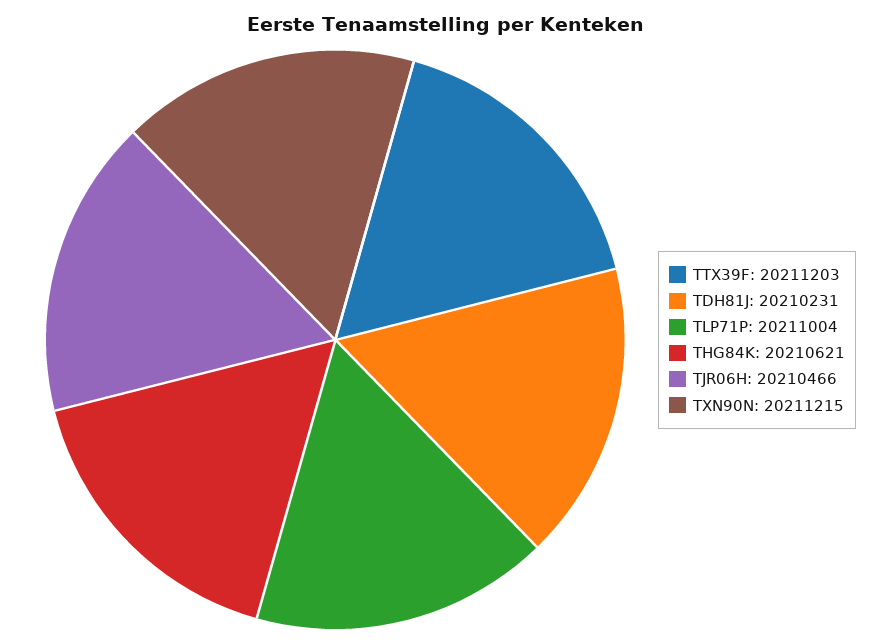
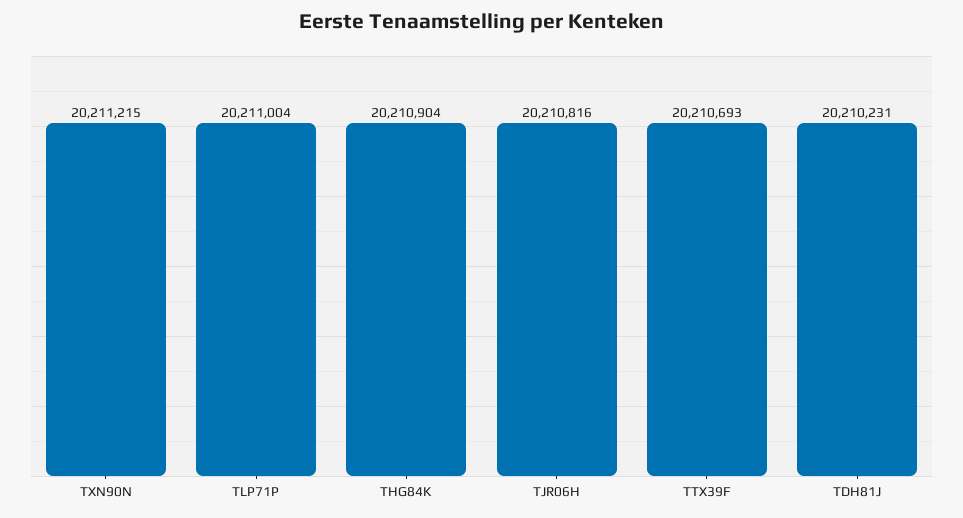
TTX39F: 20211203 -> 20210693
THG84K: 20210621 -> 20210904
TJR06H: 20210466 -> 20210816

